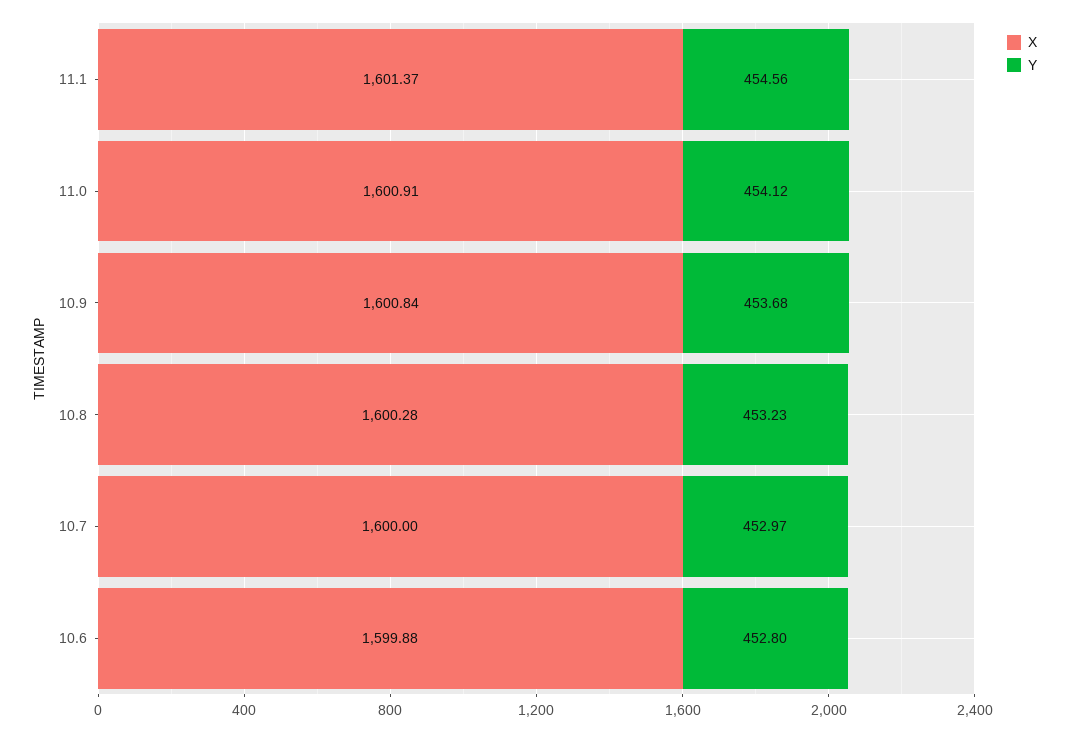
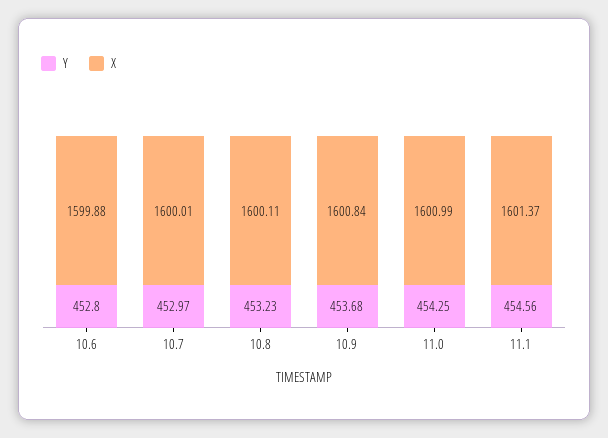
X, 11.0: 1600.91 -> 1600.99
Y, 11.0: 454.12 -> 454.25
X, 10.8: 1600.28 -> 1600.11
X, 10.7: 1600 -> 1600.01

